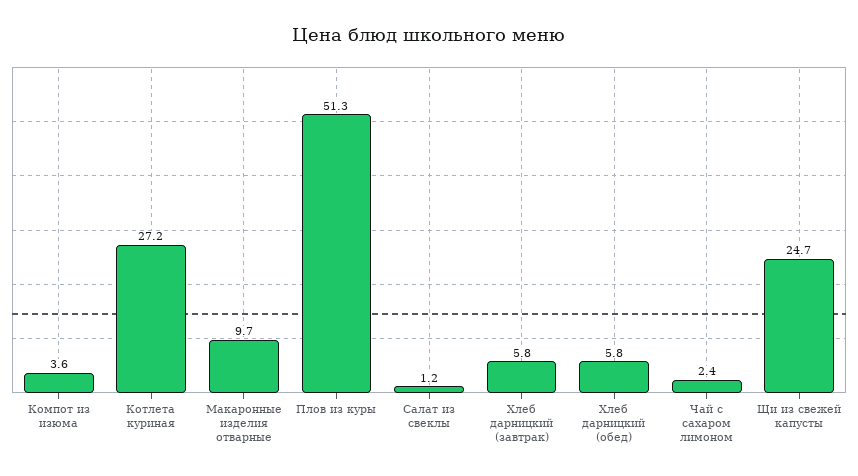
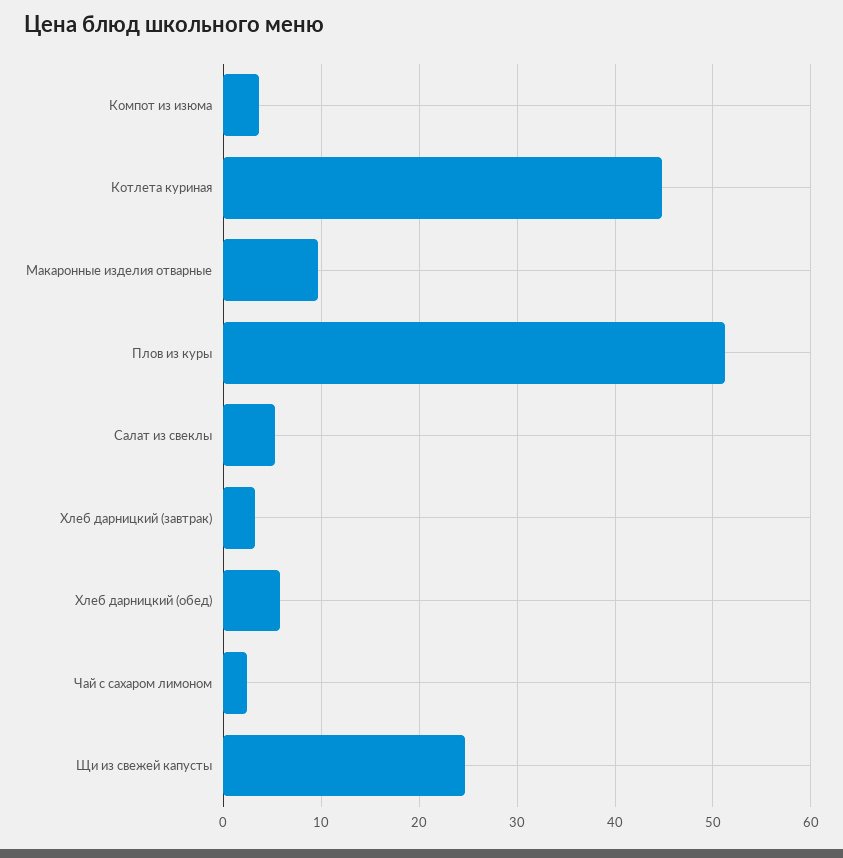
Котлета куриная: 27.2 -> 45
Салат из свеклы: 1.2 -> 5
Хлеб дарницкий (завтрак): 5.8 -> 3

